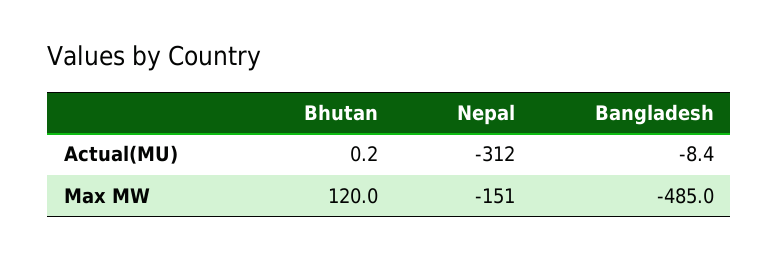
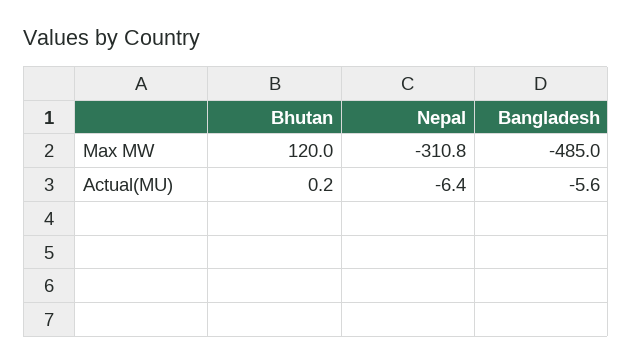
Nepal, Actual(MU): -312 -> -6.4
Bangladesh, Actual(MU): -8.4 -> -5.6
Nepal, Max MW: -151 -> -310.8

